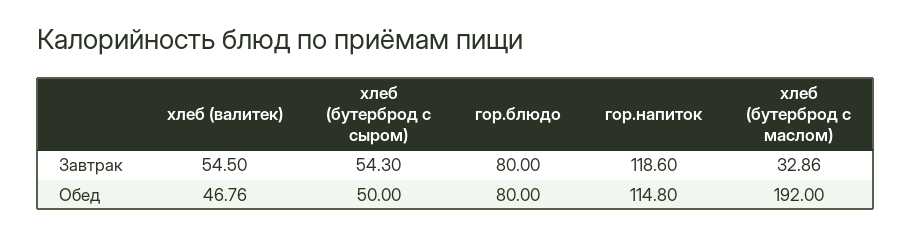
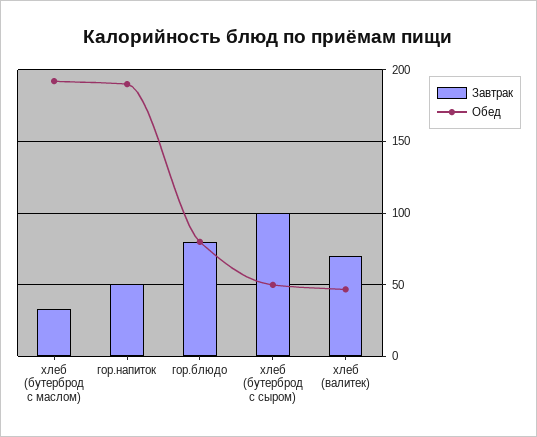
Завтрак, хлеб (валитек): 54.5 -> 70
Завтрак, хлеб (бутерброд с сыром): 54.3 -> 100
Завтрак, гор.напиток: 118.6 -> 50
Обед, гор.напиток: 114.8 -> 190

